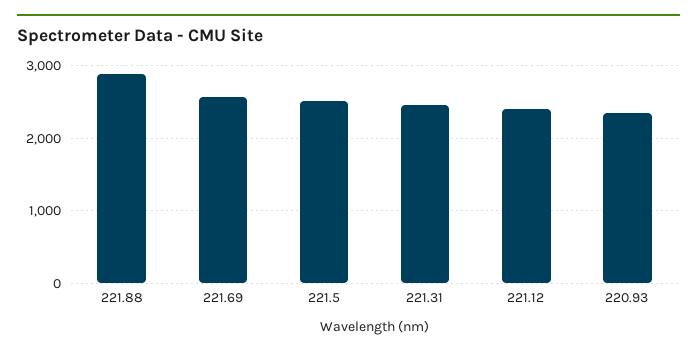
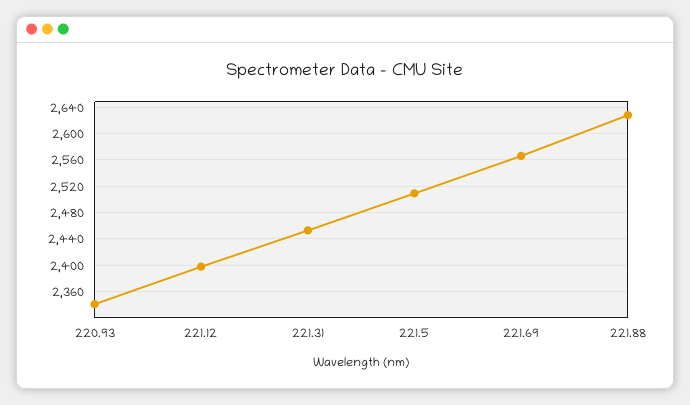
221.88: 2900 -> 2630

